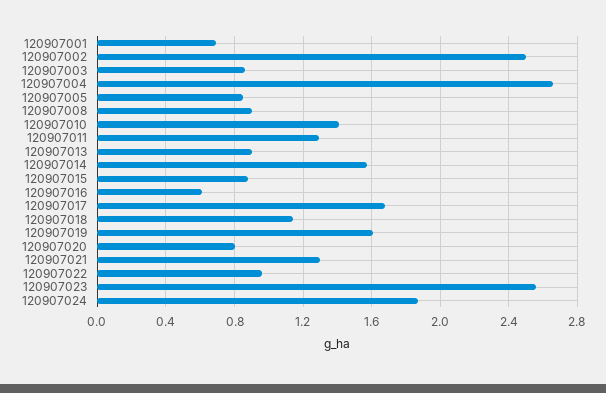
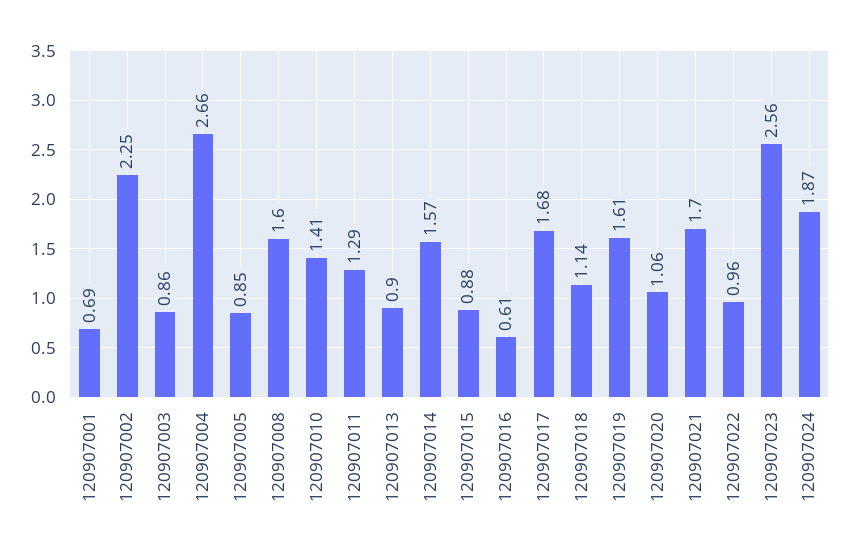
120907002: 2.5 -> 2.25
120907008: 0.9 -> 1.6
120907020: 0.8 -> 1.06
120907021: 1.3 -> 1.7

